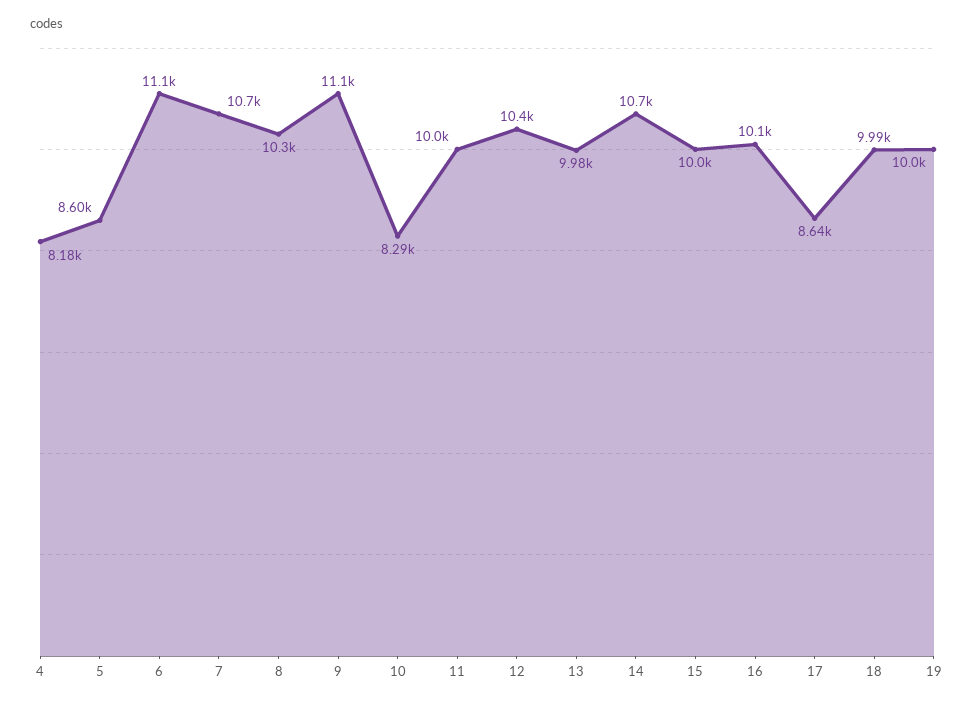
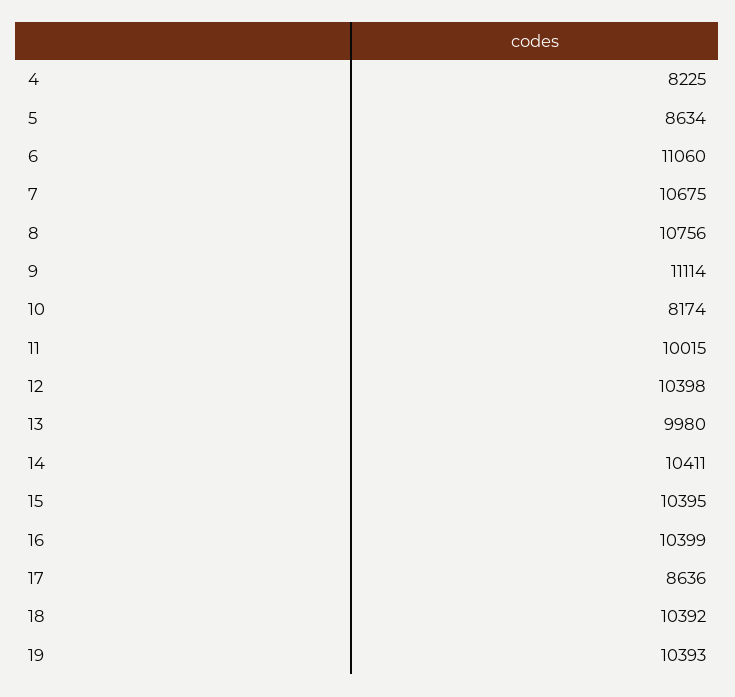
4: 8180 -> 8225
5: 8600 -> 8634
8: 10300 -> 10756
10: 8290 -> 8174
14: 10700 -> 10411
15: 10000 -> 10395
16: 10100 -> 10399
18: 9990 -> 10392
19: 10000 -> 10393

